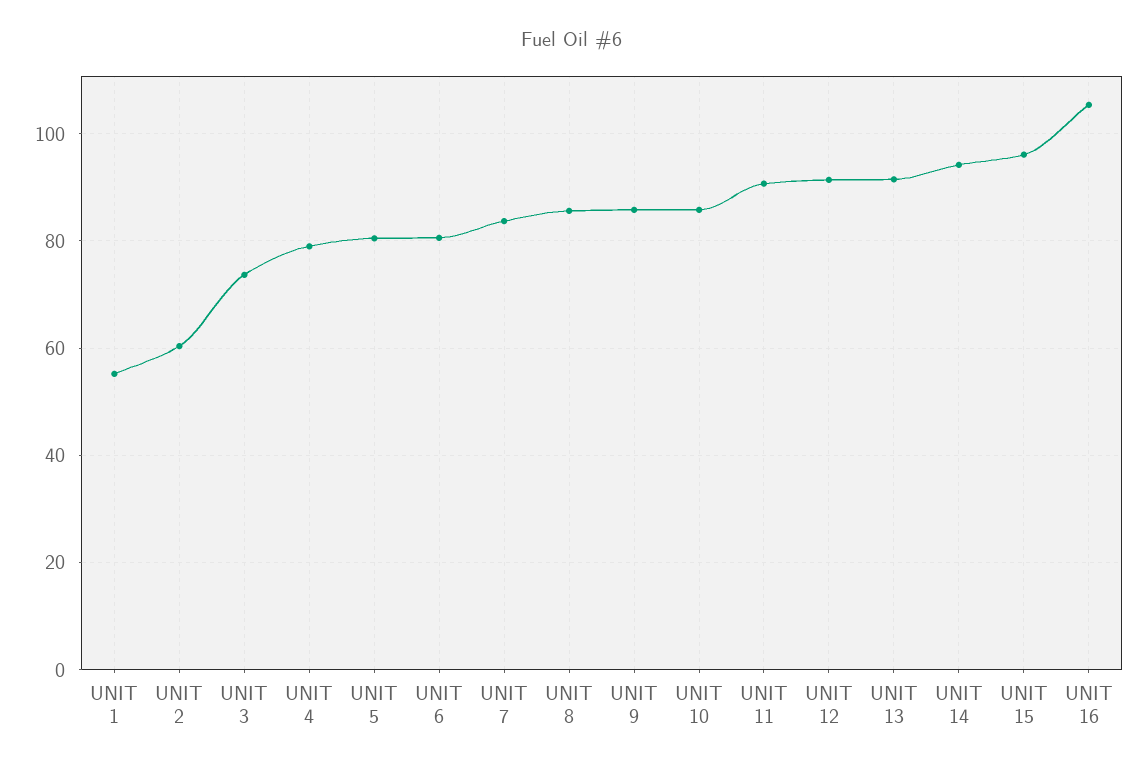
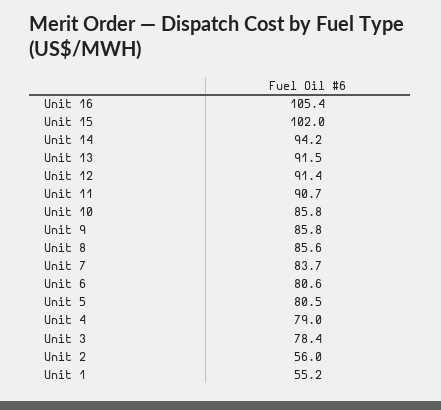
UNIT 2: 60 -> 56
UNIT 3: 74 -> 78.4
UNIT 15: 96 -> 102

